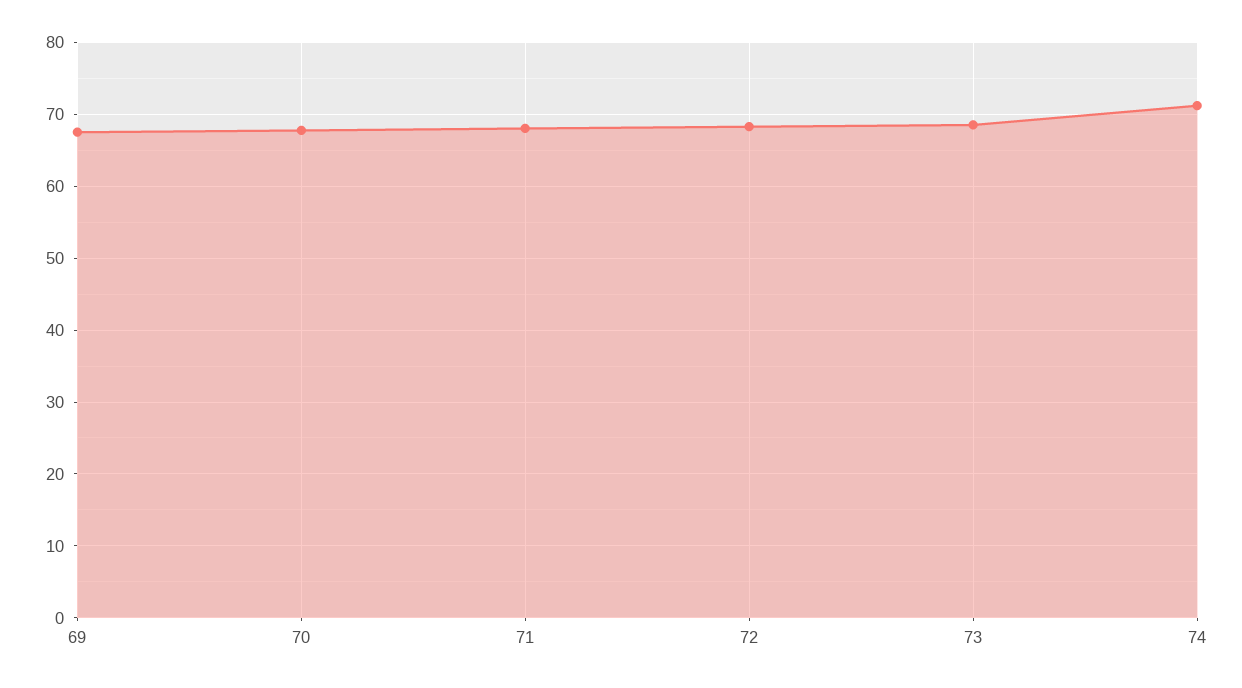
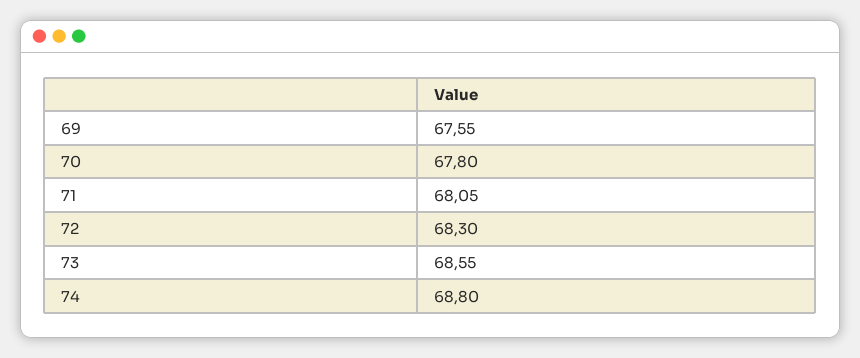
74: 71 -> 68.8

